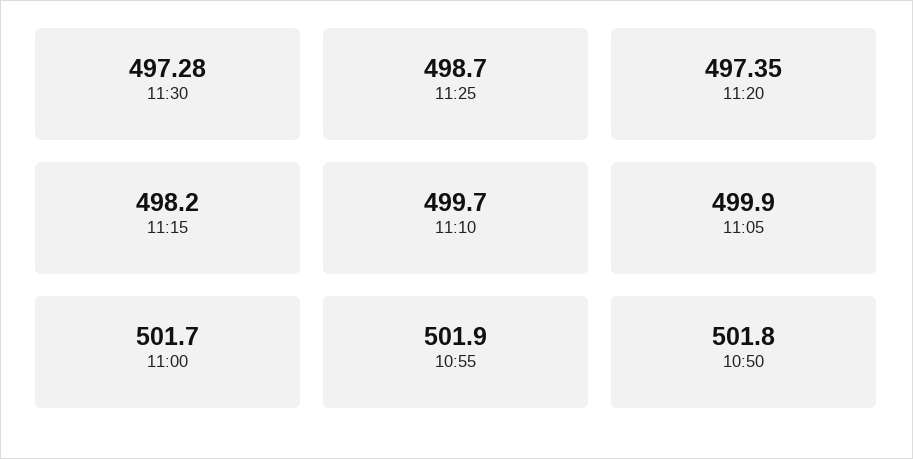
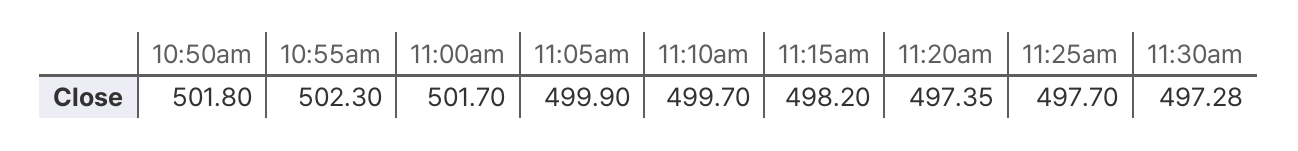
11:25: 498.7 -> 497.7
10:55: 501.9 -> 502.3

